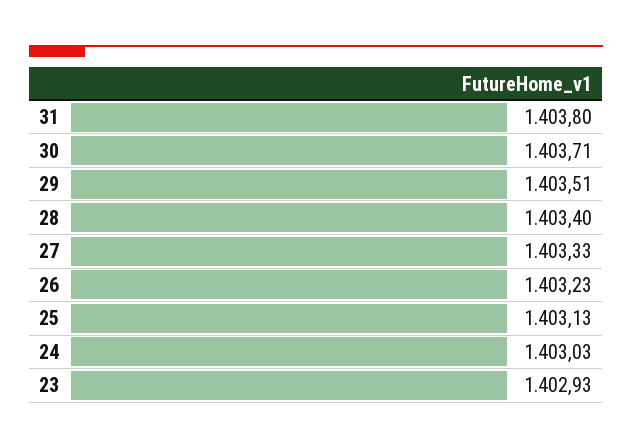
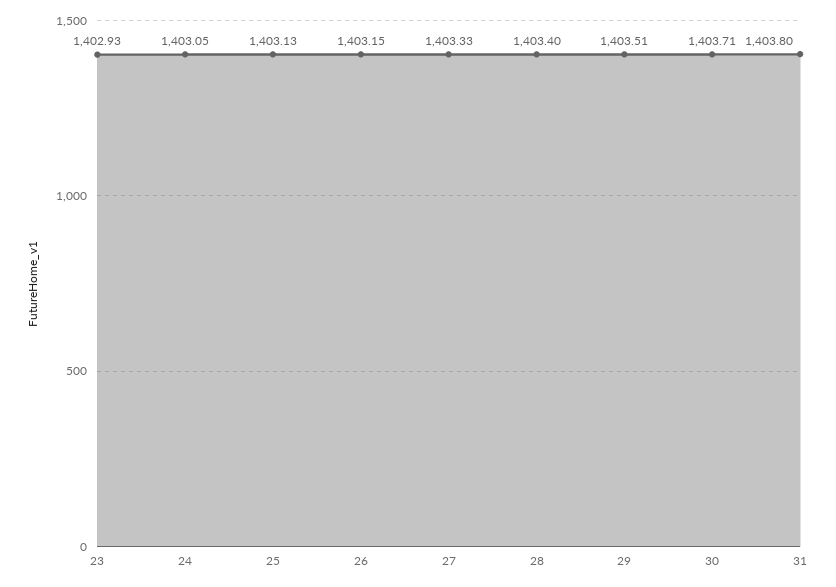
26: 1403.23 -> 1403.15
24: 1403.03 -> 1403.05

